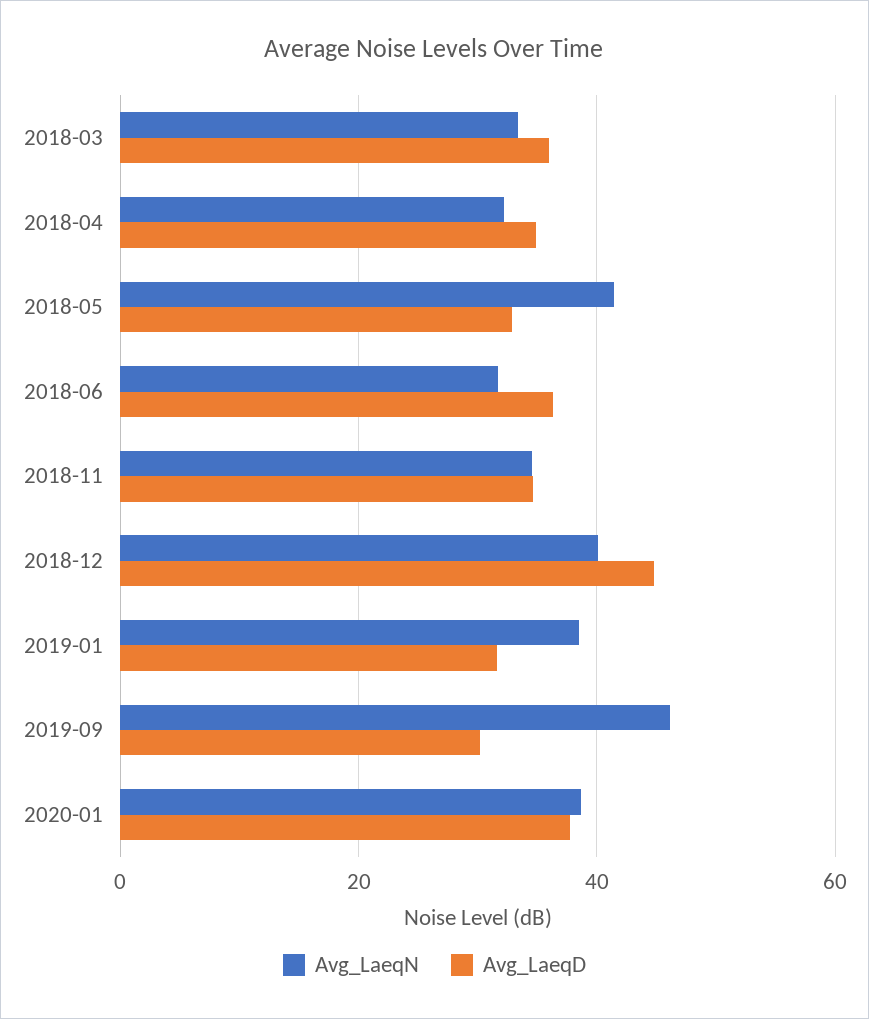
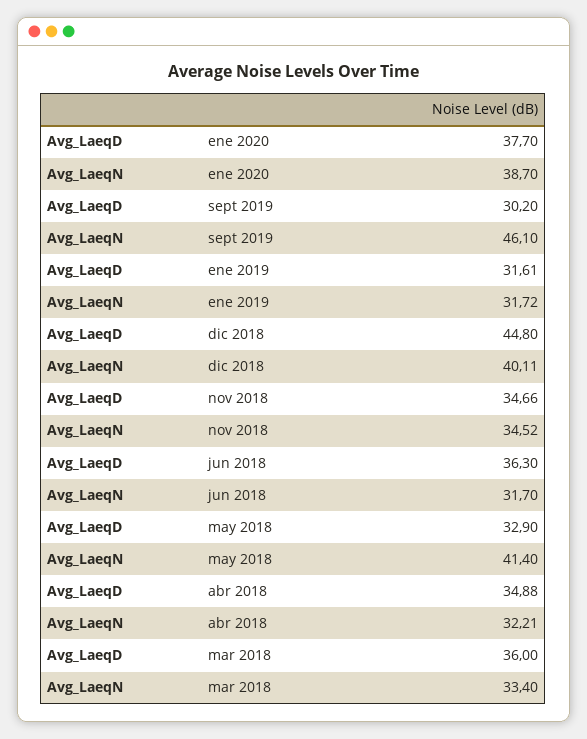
Avg_LaeqN, 2019-01: 38 -> 31.72

